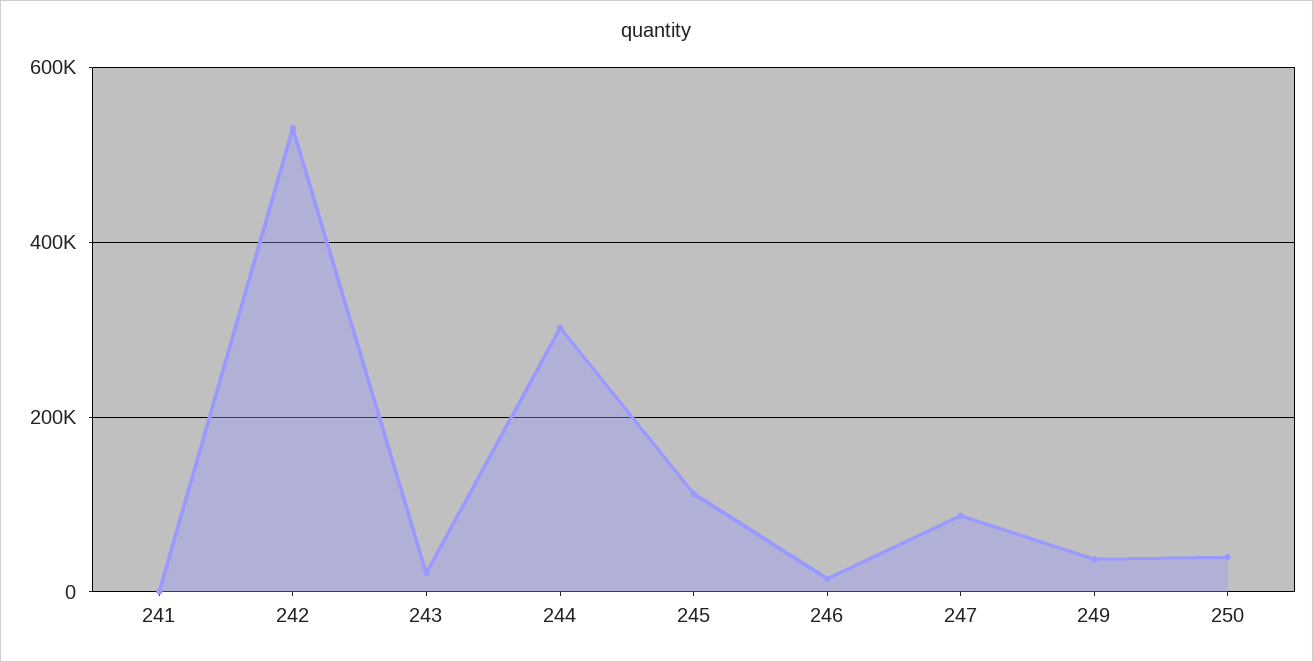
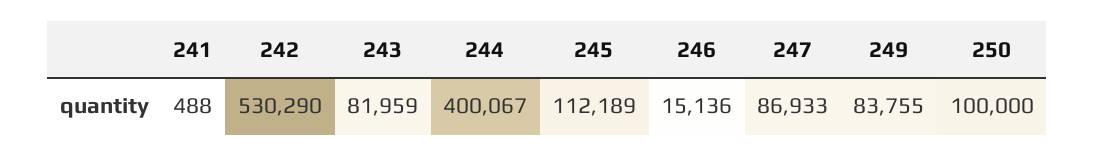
243: 20000 -> 81959
244: 300000 -> 400067
249: 40000 -> 83755
250: 40000 -> 100000

